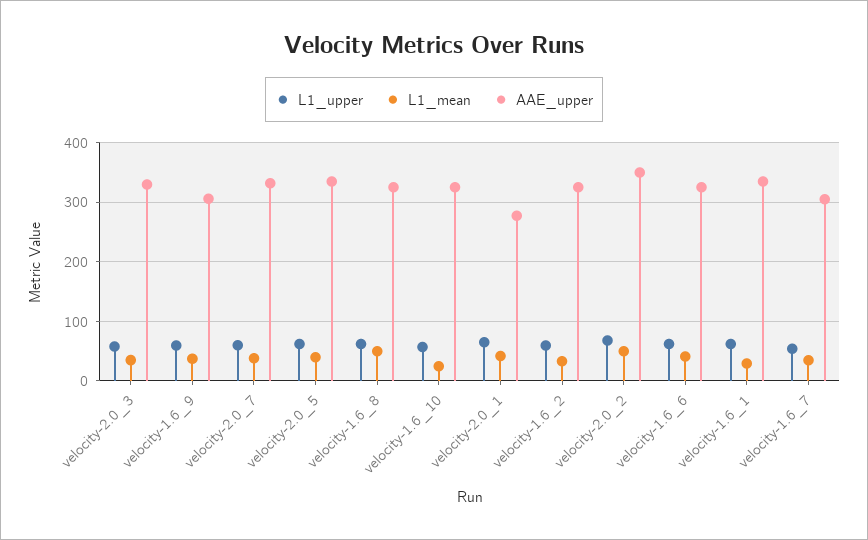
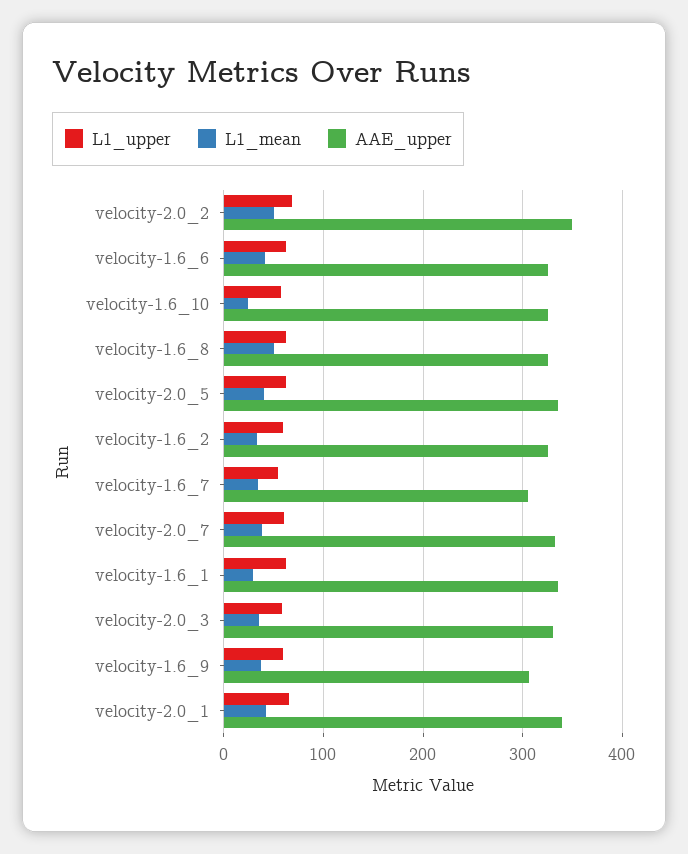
AAE_upper, velocity-2.0_1: 280 -> 340

